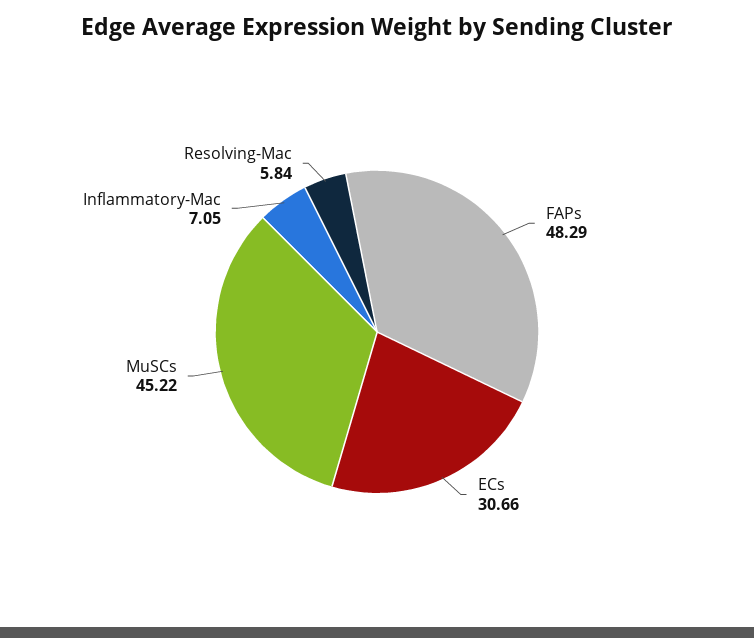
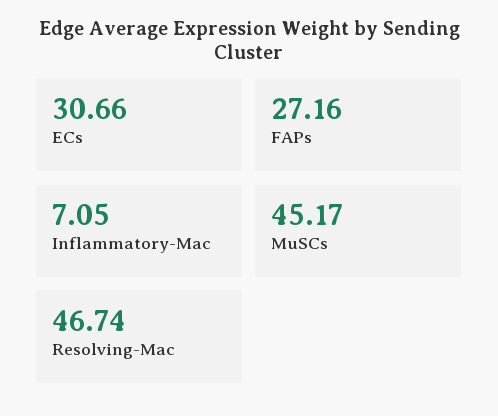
FAPs: 48.29 -> 27.16
MuSCs: 45.22 -> 45.17
Resolving-Mac: 5.84 -> 46.74

